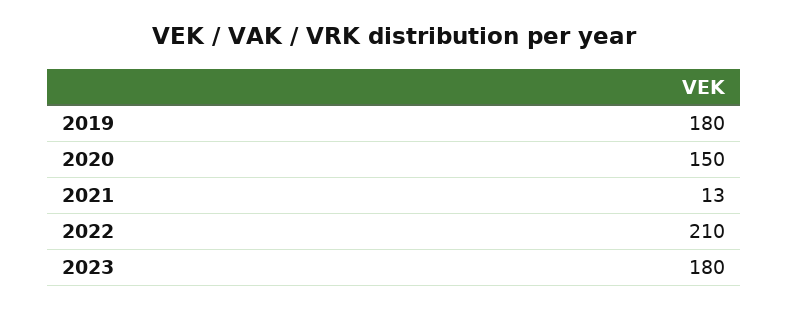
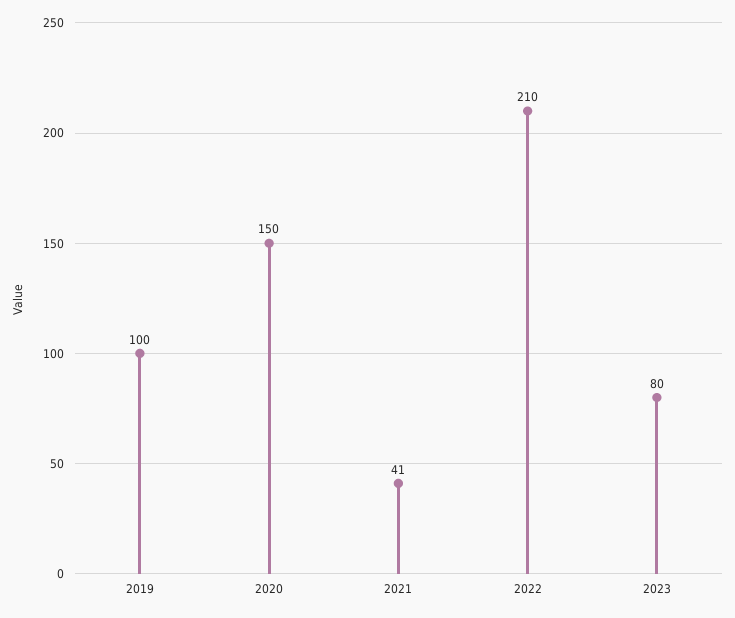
2019: 180 -> 100
2021: 13 -> 41
2023: 180 -> 80

